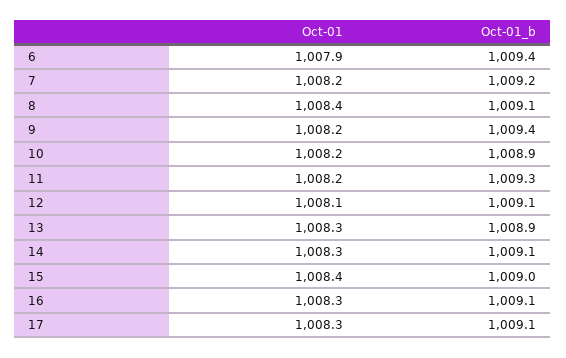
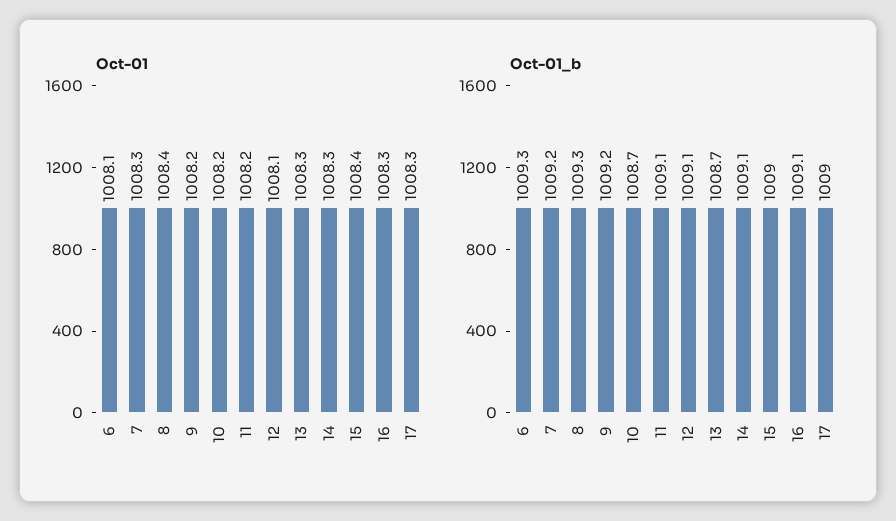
Oct-01, 6: 1007.9 -> 1008.1
Oct-01_b, 6: 1009.4 -> 1009.3
Oct-01, 7: 1008.2 -> 1008.3
Oct-01_b, 8: 1009.1 -> 1009.3
Oct-01_b, 9: 1009.4 -> 1009.2
Oct-01_b, 10: 1008.9 -> 1008.7
Oct-01_b, 11: 1009.3 -> 1009.1
Oct-01_b, 13: 1008.9 -> 1008.7
Oct-01_b, 17: 1009.1 -> 1009

